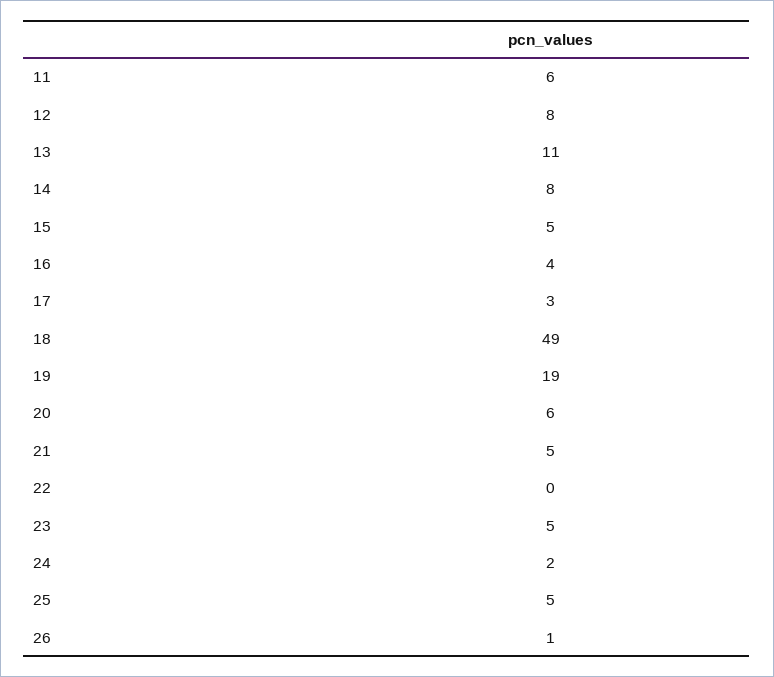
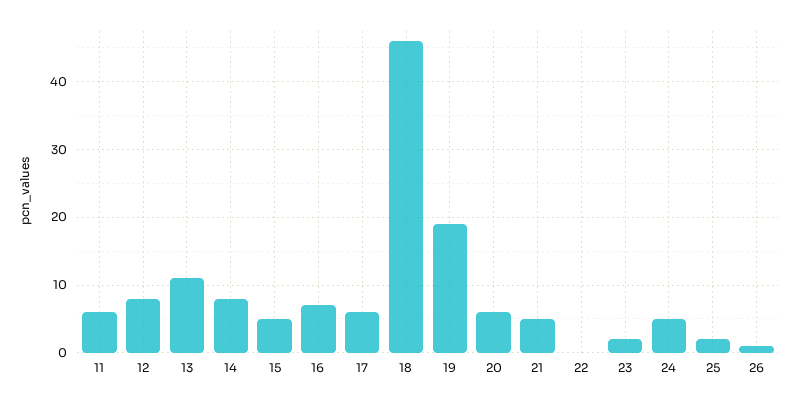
16: 4 -> 7
17: 3 -> 6
18: 49 -> 46
23: 5 -> 2
24: 2 -> 5
25: 5 -> 2

